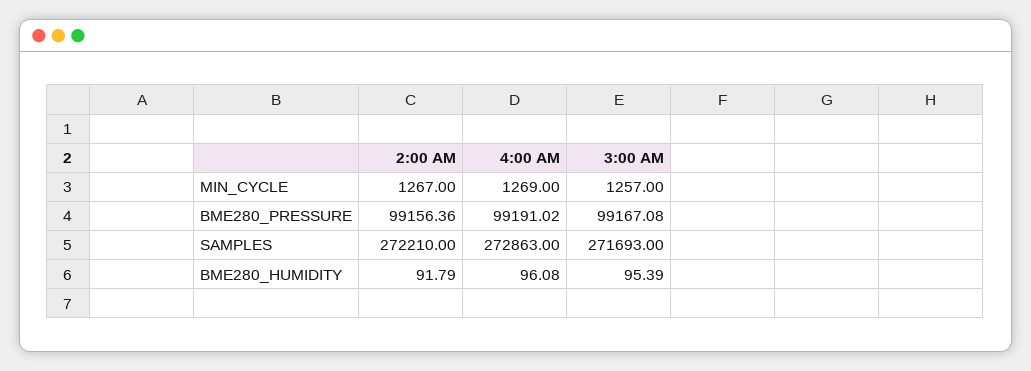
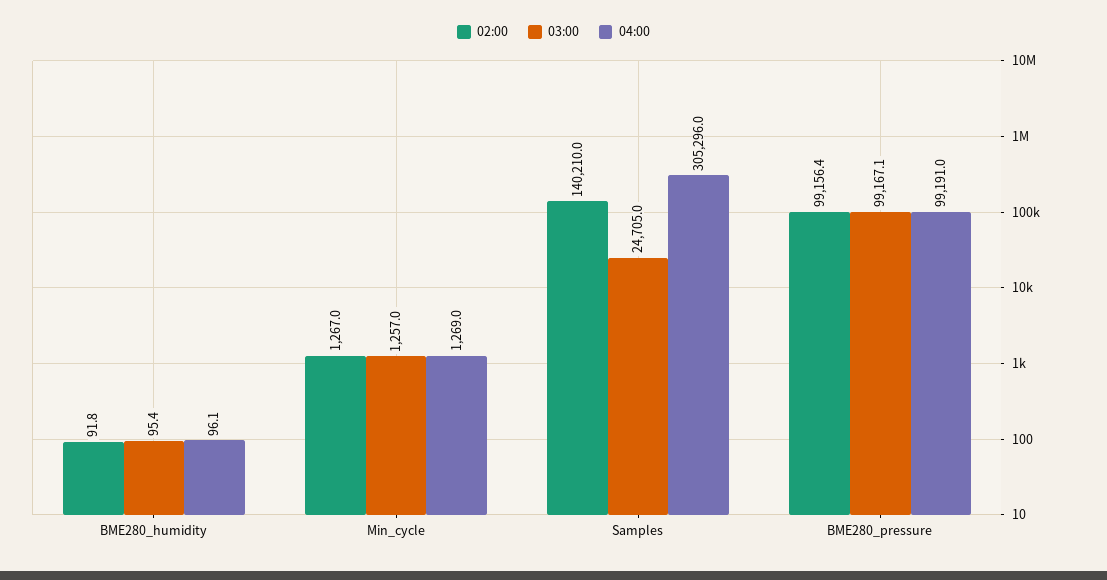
2:00 AM, SAMPLES: 272210 -> 140210
4:00 AM, SAMPLES: 272863 -> 305296
3:00 AM, SAMPLES: 271693 -> 24705

